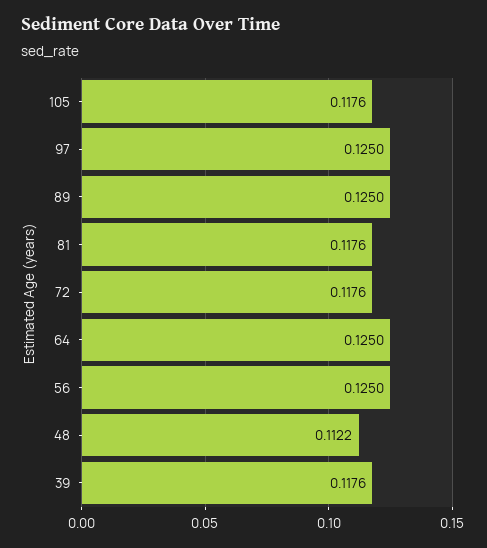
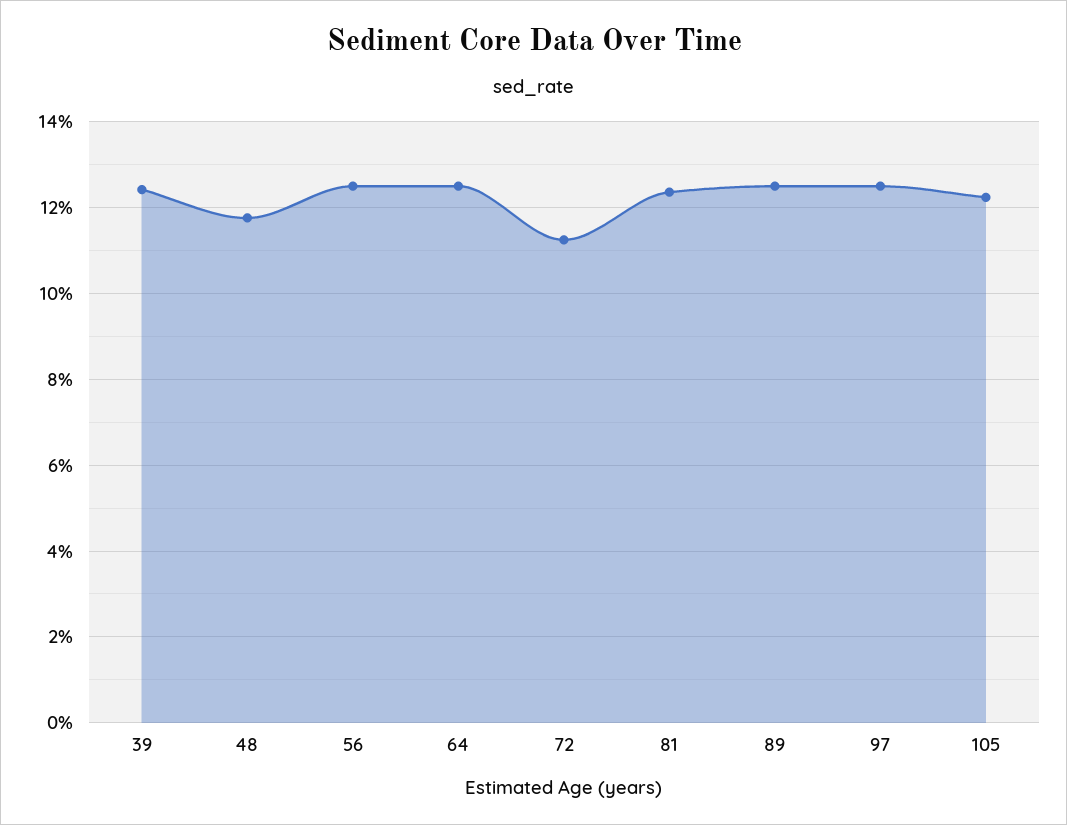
105: 0.1176 -> 0.122
81: 0.1176 -> 0.124
72: 0.1176 -> 0.112
48: 0.1122 -> 0.118
39: 0.1176 -> 0.124

